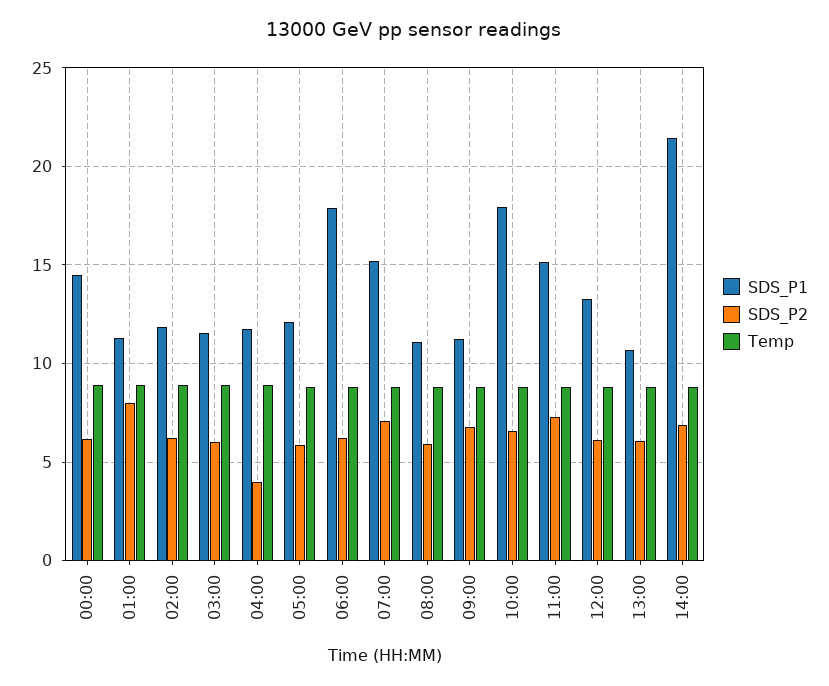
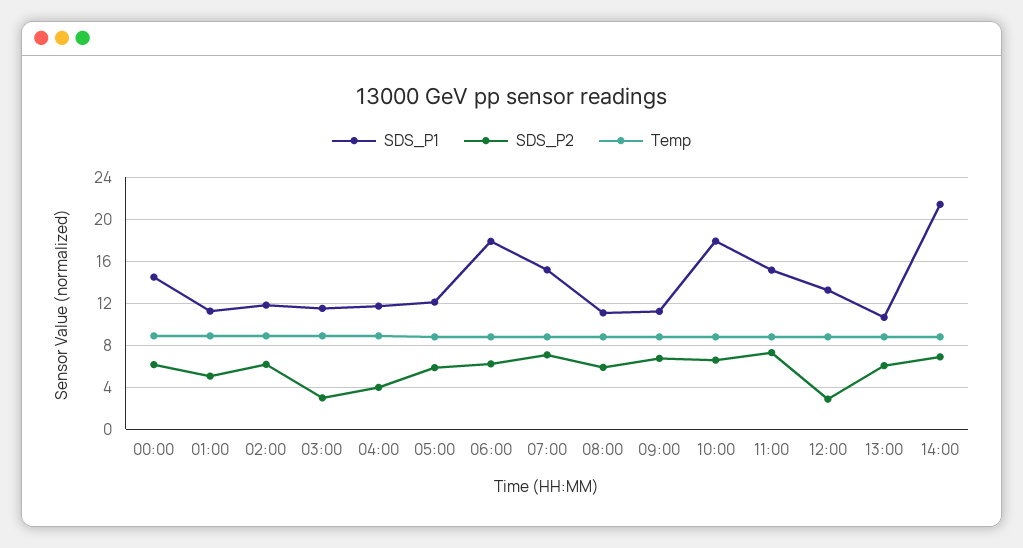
SDS_P2, 01:00: 8 -> 5
SDS_P2, 03:00: 6 -> 3
SDS_P2, 12:00: 6 -> 3

